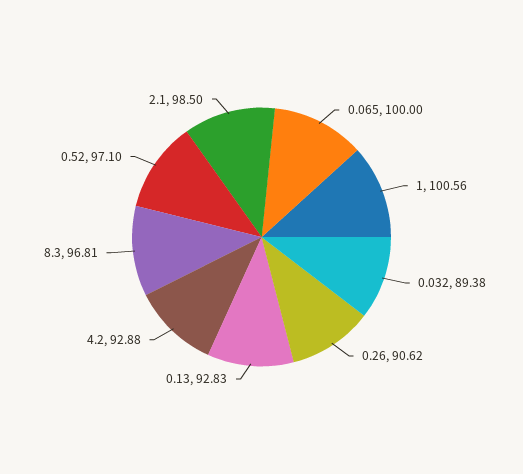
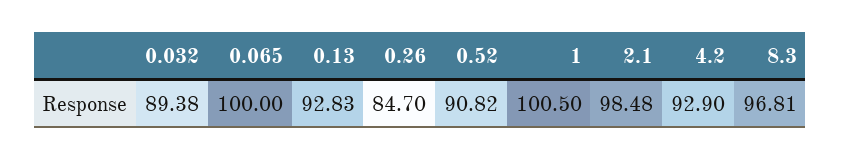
1: 100.56 -> 100.5
0.26: 90.62 -> 84.7
4.2: 92.88 -> 92.9
0.52: 97.1 -> 90.82
2.1: 98.5 -> 98.48

